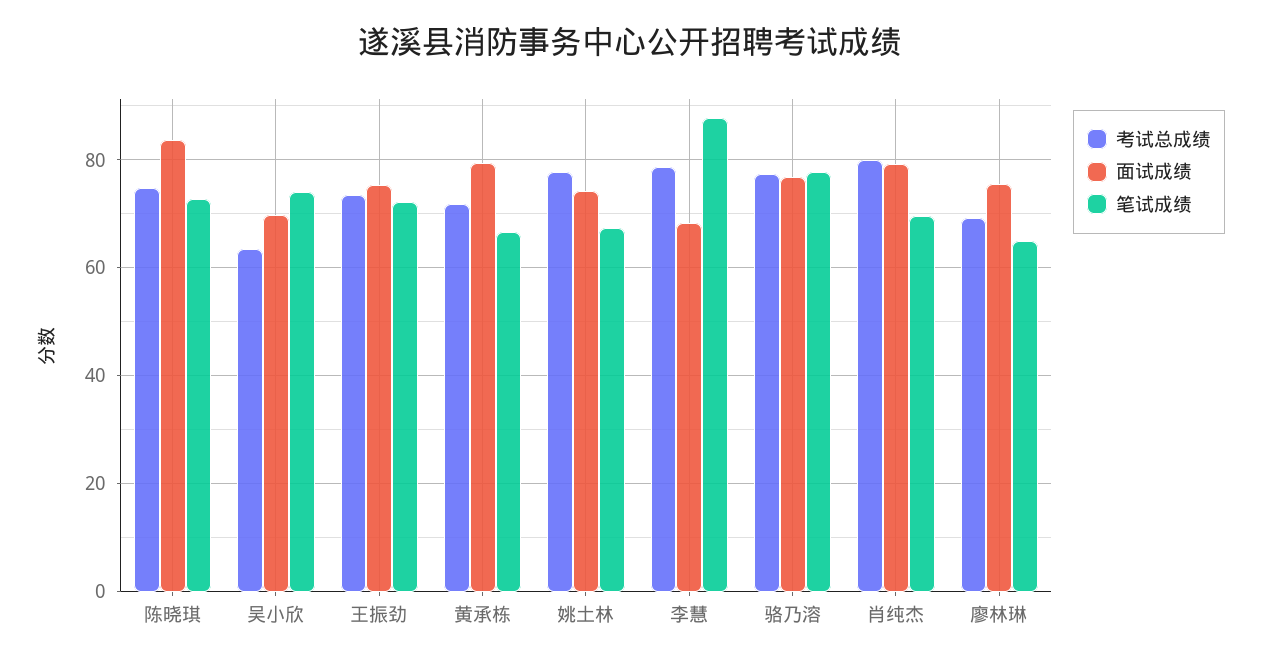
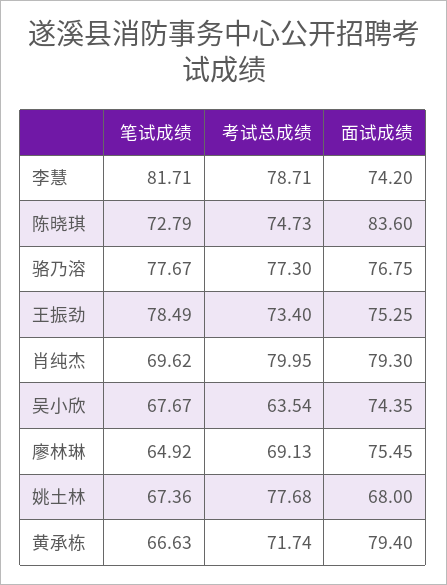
面试成绩, 吴小欣: 70 -> 74.35
笔试成绩, 吴小欣: 74 -> 67.67
笔试成绩, 王振劲: 72 -> 78.49
面试成绩, 姚土林: 74 -> 68
面试成绩, 李慧: 68 -> 74.2
笔试成绩, 李慧: 88 -> 81.71

